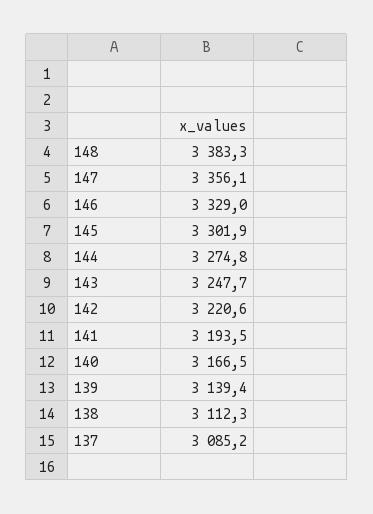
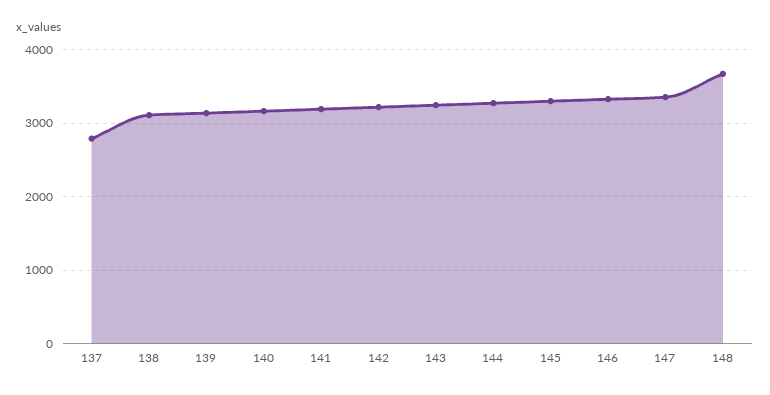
148: 3383.3 -> 3700
137: 3085.2 -> 2800

